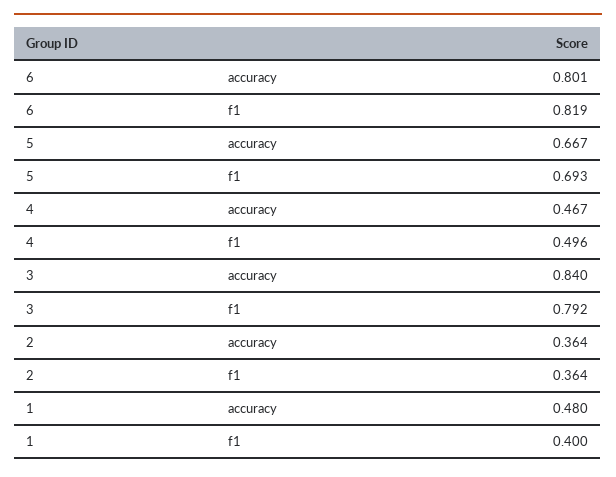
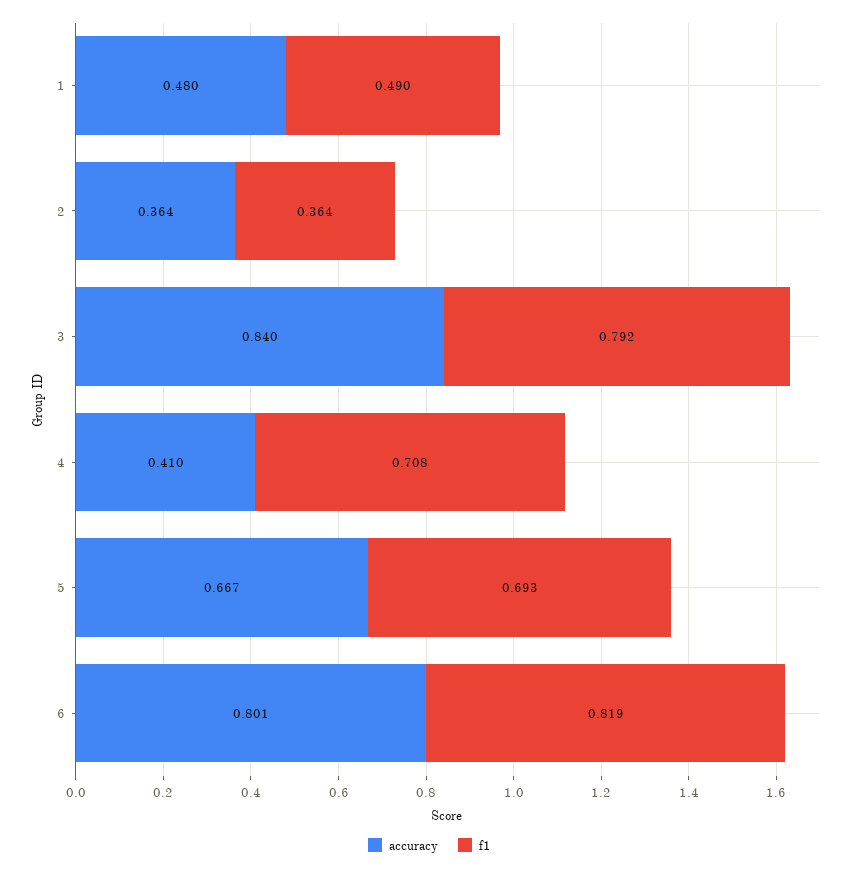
accuracy, 4: 0.467 -> 0.41
f1, 4: 0.496 -> 0.708
f1, 1: 0.4 -> 0.49

